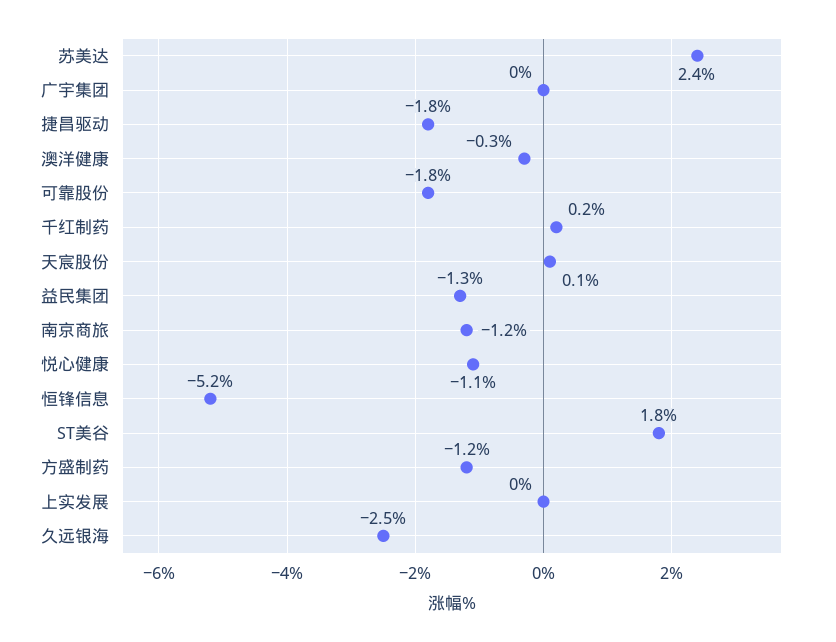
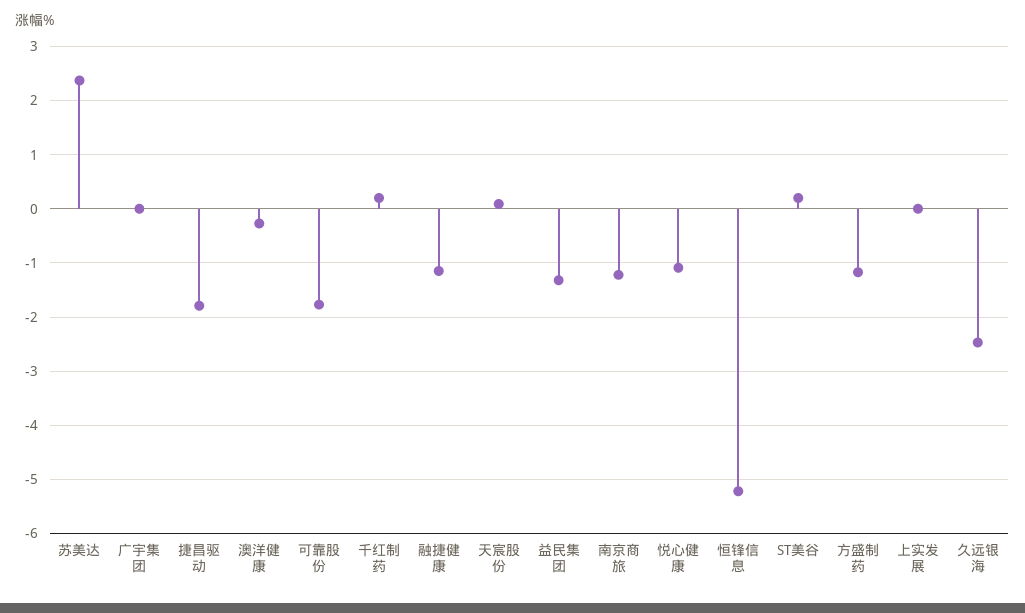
ST美谷: 1.8 -> 0.2
融捷健康: none -> -1.2

